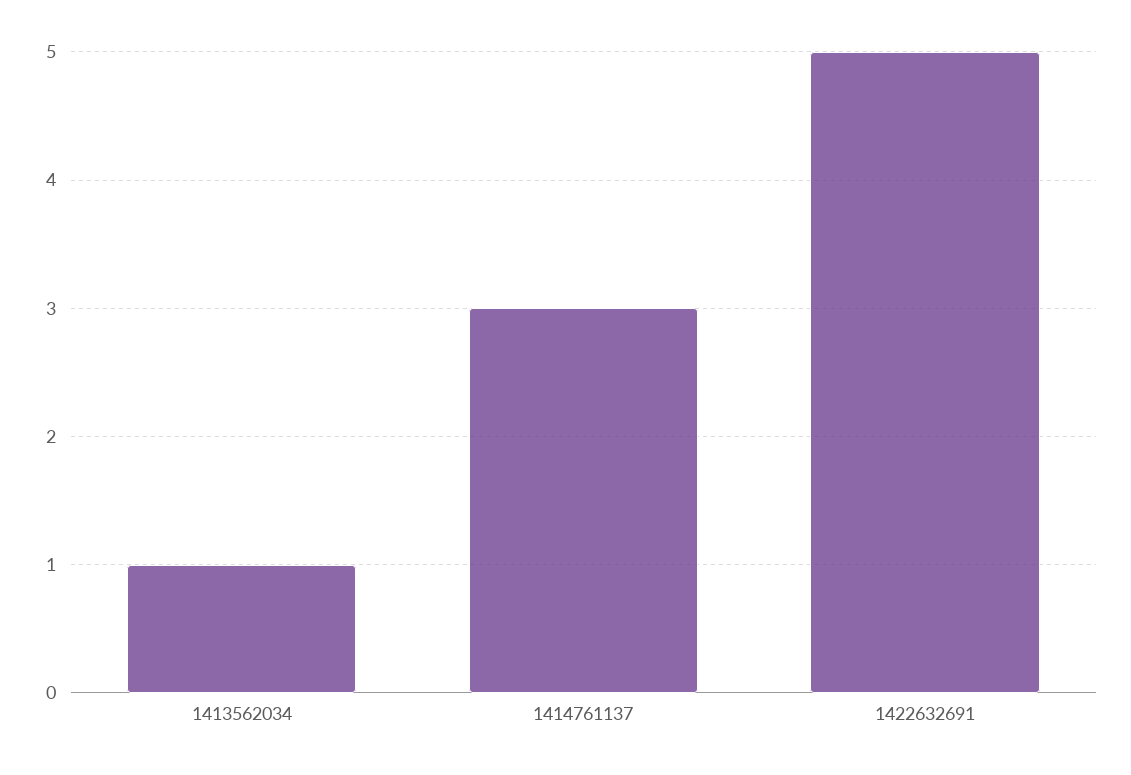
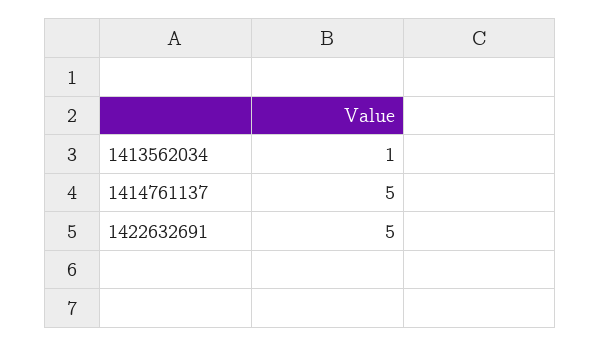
1414761137: 3 -> 5

